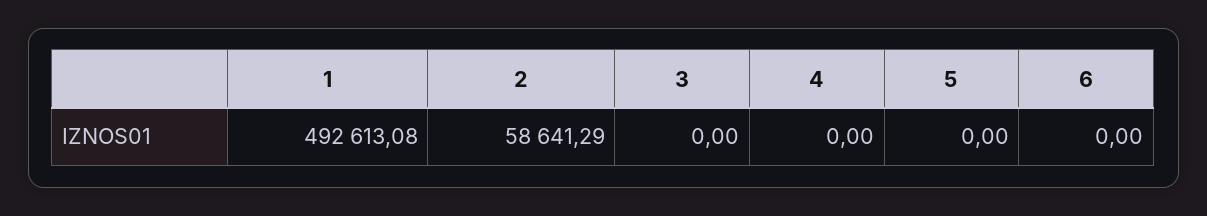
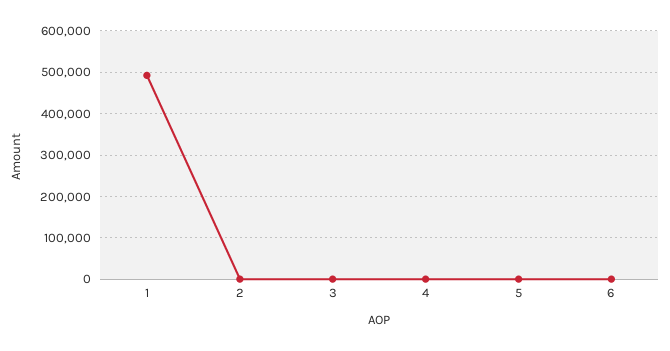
2: 58641.29 -> 0

